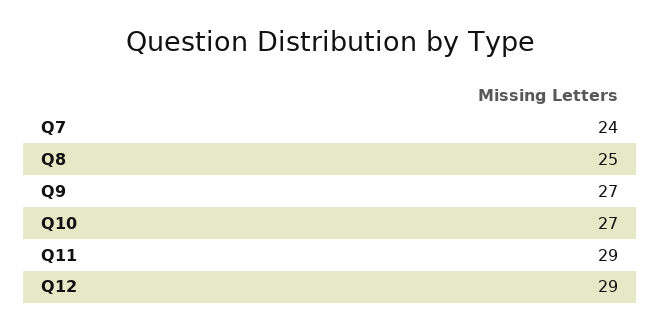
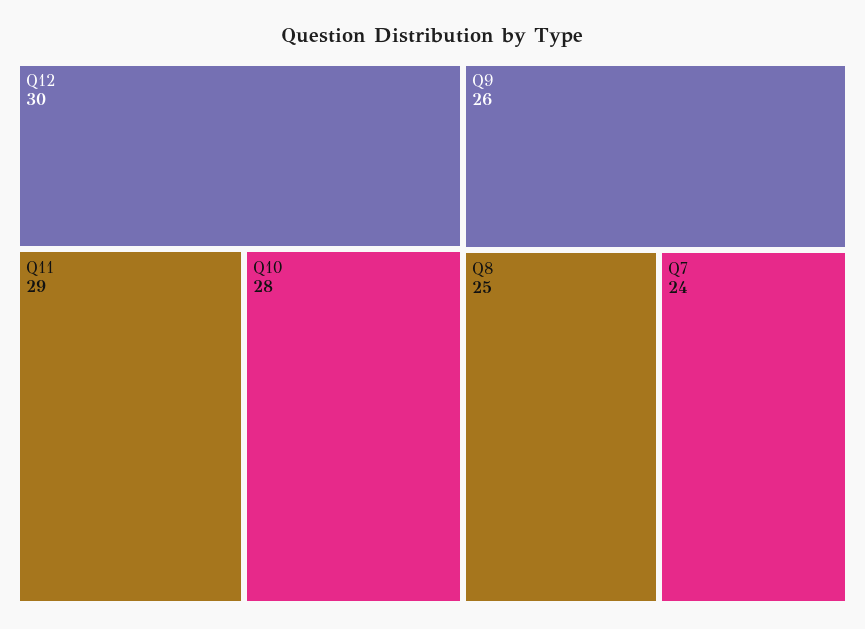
Q9: 27 -> 26
Q10: 27 -> 28
Q12: 29 -> 30

